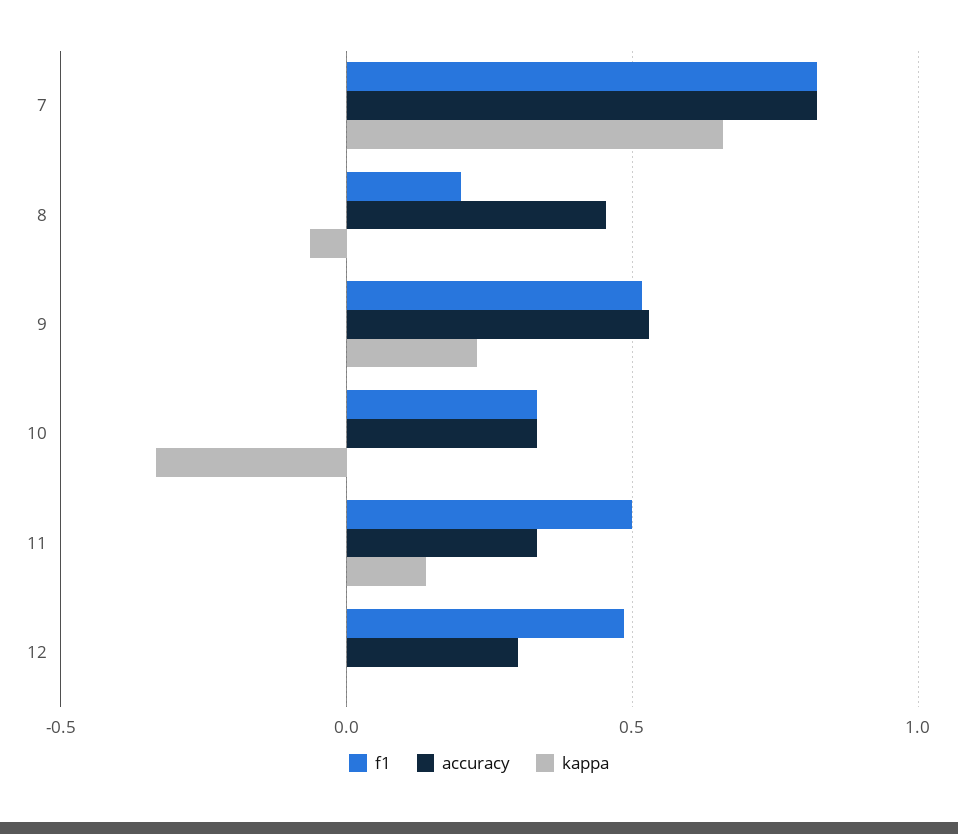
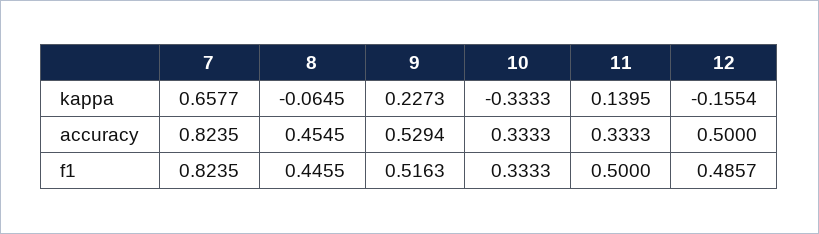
f1, 8: 0.2 -> 0.4455
accuracy, 12: 0.3 -> 0.5
kappa, 12: 0 -> -0.1554

